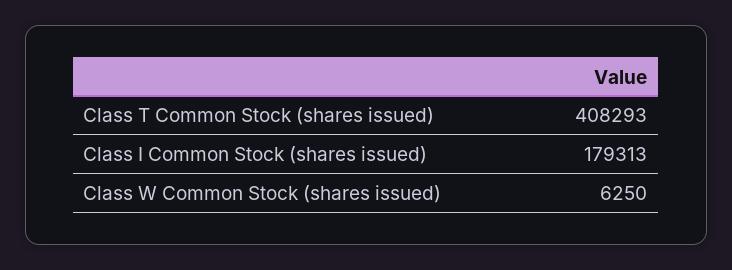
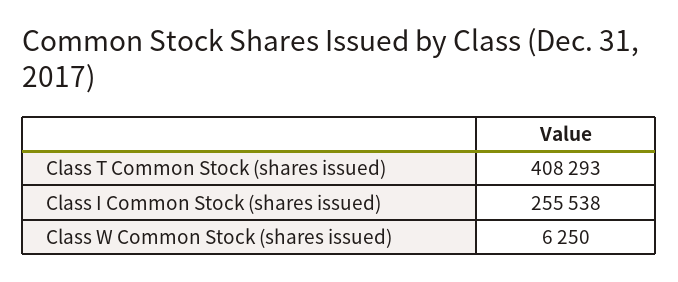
Class I Common Stock (shares issued): 179313 -> 255538

